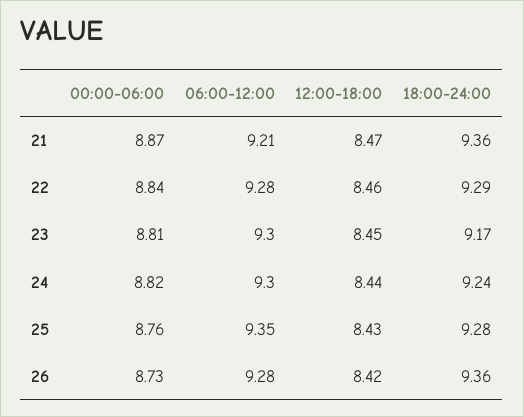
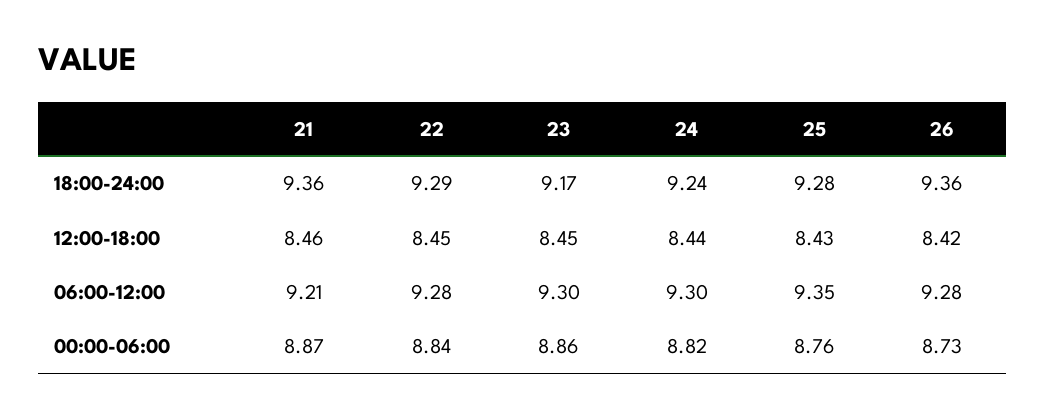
12:00-18:00, 21: 8.47 -> 8.46
12:00-18:00, 22: 8.46 -> 8.45
00:00-06:00, 23: 8.81 -> 8.86

